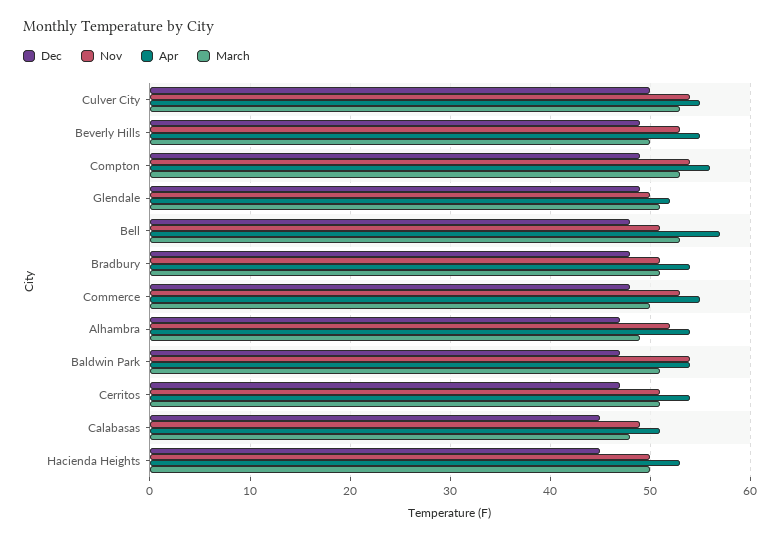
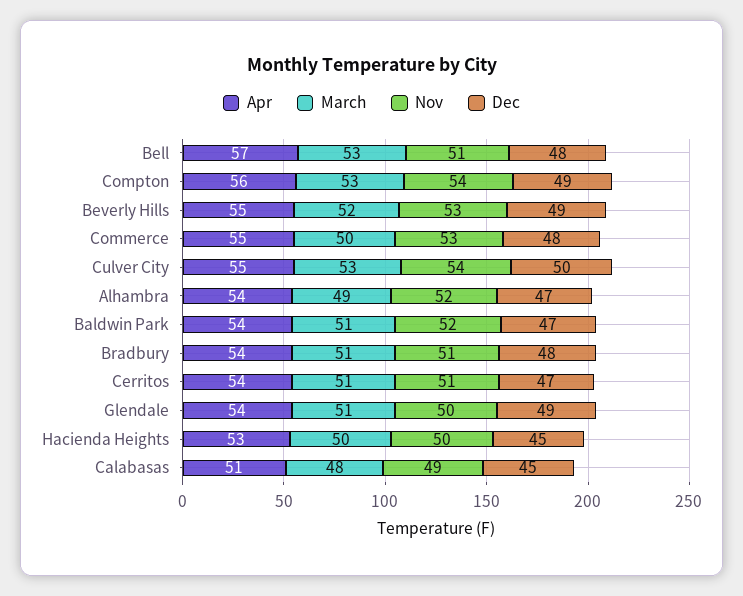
March, Beverly Hills: 50 -> 52
Apr, Glendale: 52 -> 54
Nov, Baldwin Park: 54 -> 52

